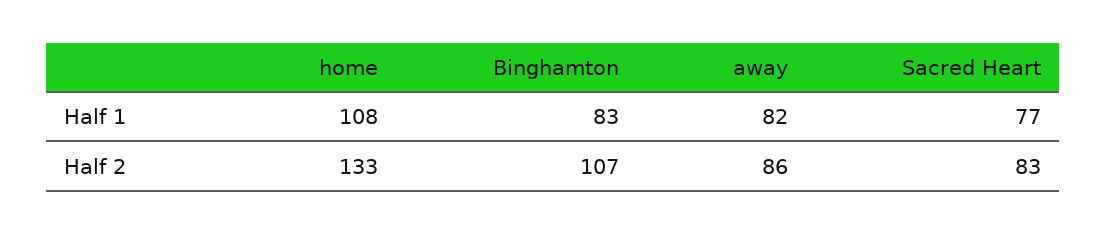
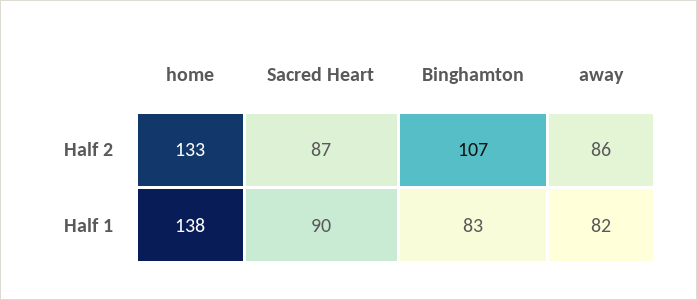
home, Half 1: 108 -> 138
Sacred Heart, Half 1: 77 -> 90
Sacred Heart, Half 2: 83 -> 87

